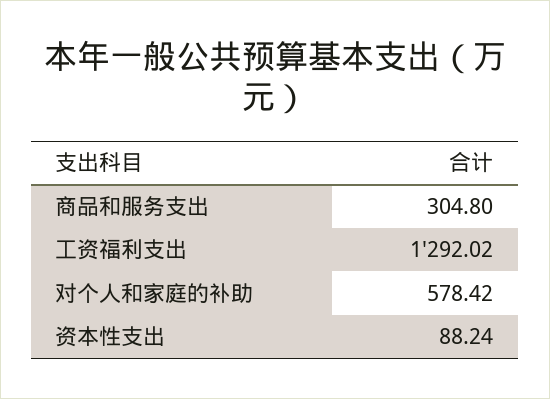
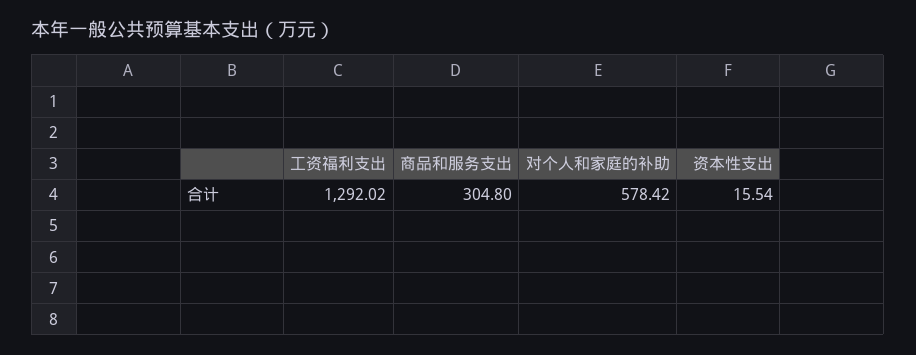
资本性支出: 88.24 -> 15.54

